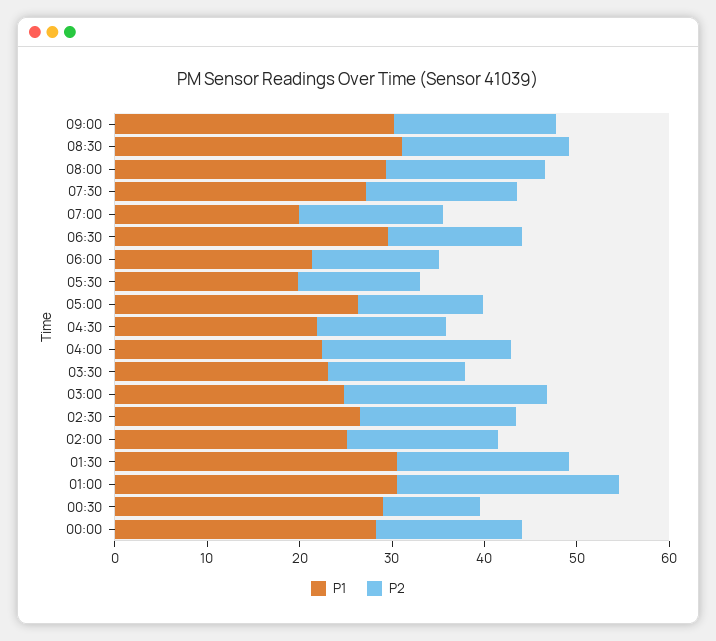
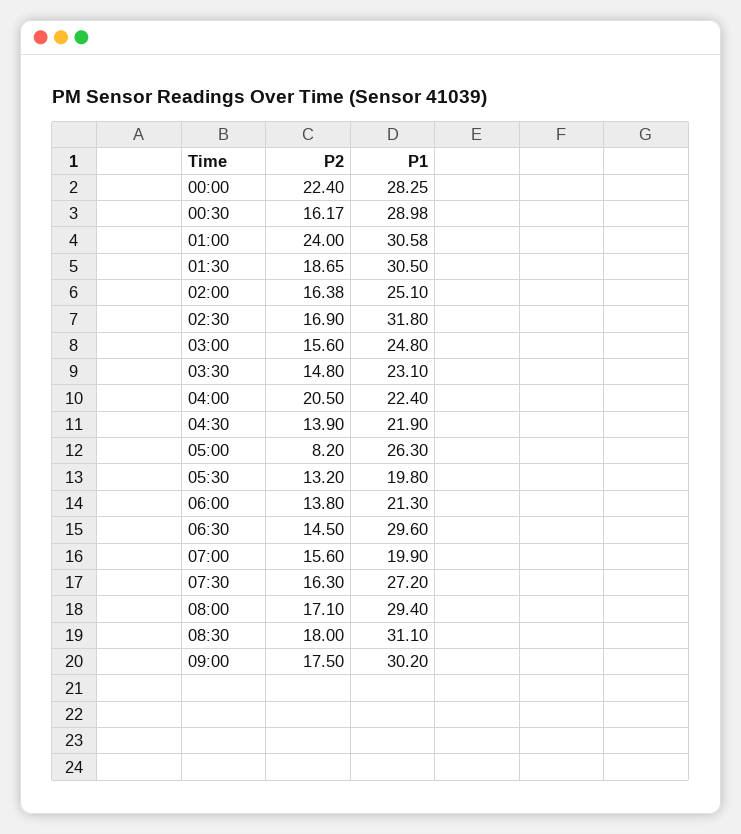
P2, 05:00: 14 -> 8.2
P2, 03:00: 22 -> 15.6
P1, 02:30: 26 -> 31.8
P2, 00:30: 10 -> 16.17
P2, 00:00: 16 -> 22.4

